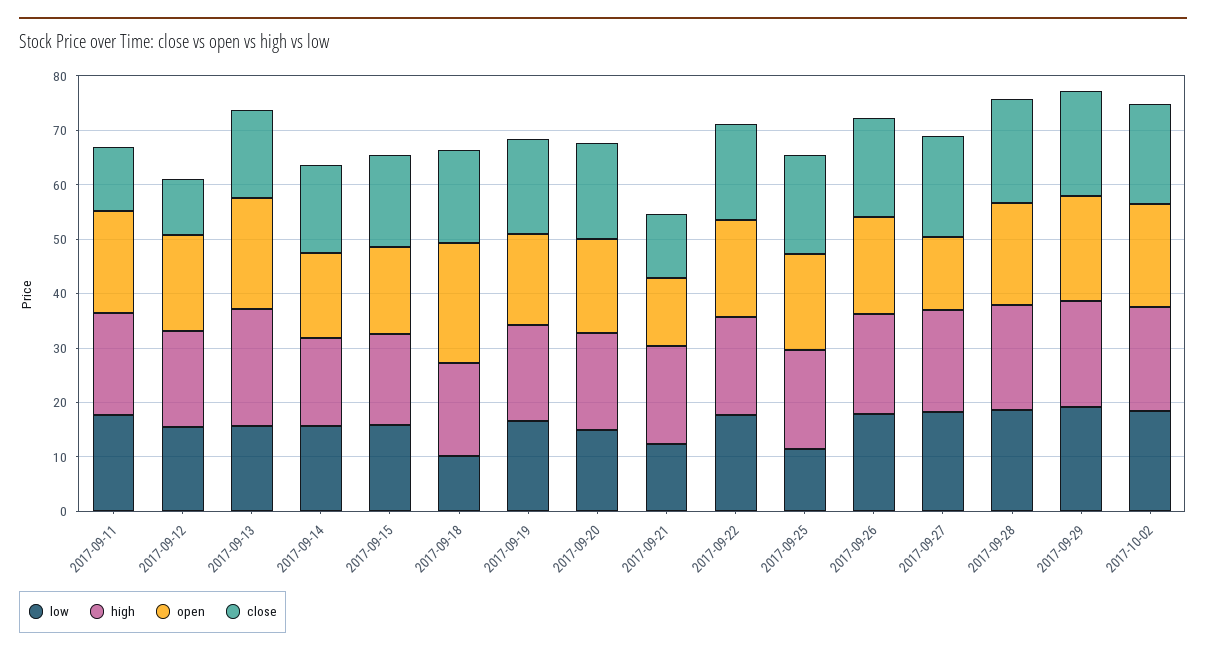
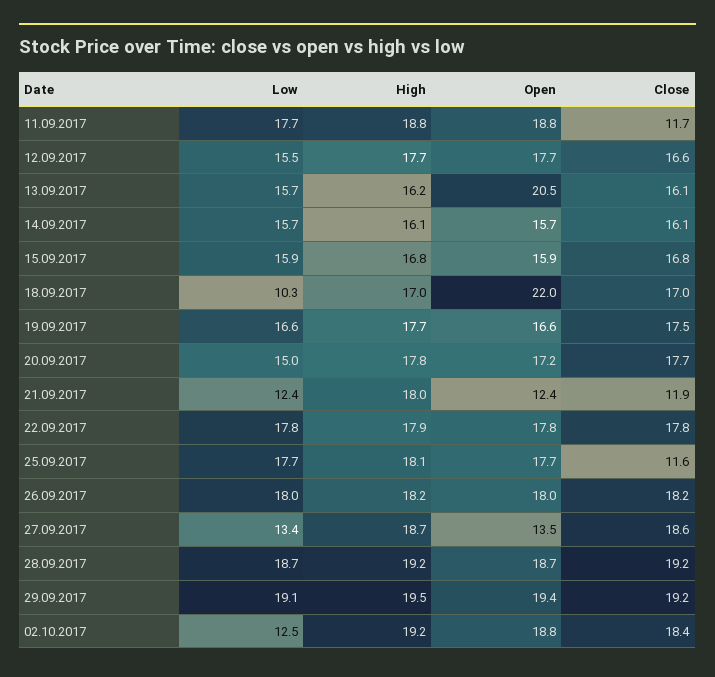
close, 2017-09-12: 10 -> 16.6
high, 2017-09-13: 22 -> 16.2
low, 2017-09-25: 12 -> 17.7
close, 2017-09-25: 18 -> 11.6
low, 2017-09-27: 18 -> 13.4
low, 2017-10-02: 18 -> 12.5

